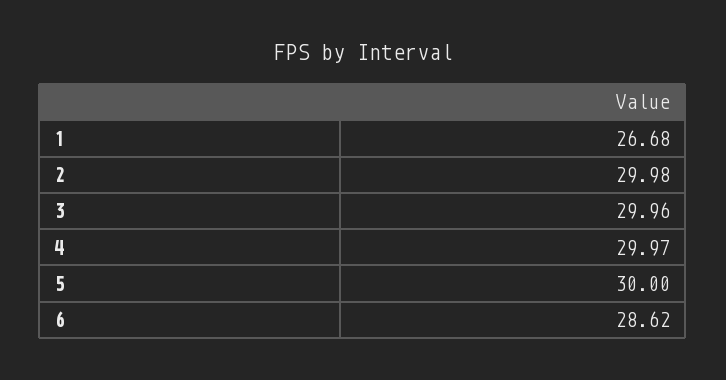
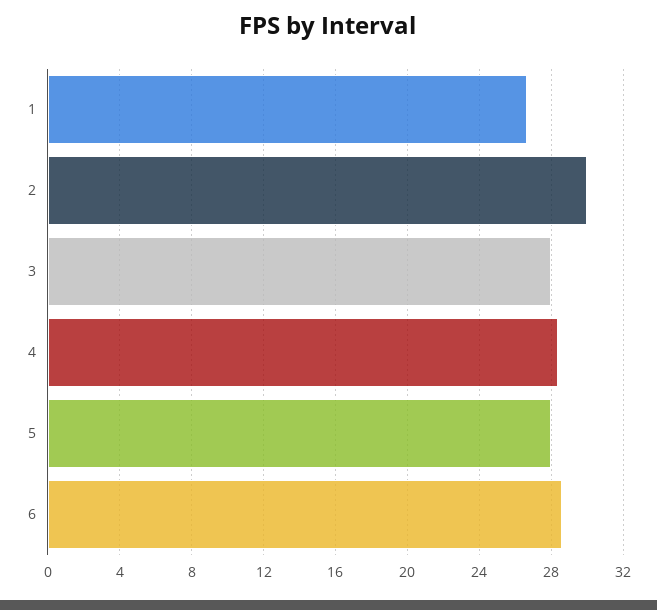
3: 29.96 -> 28
4: 29.97 -> 28.5
5: 30 -> 28

